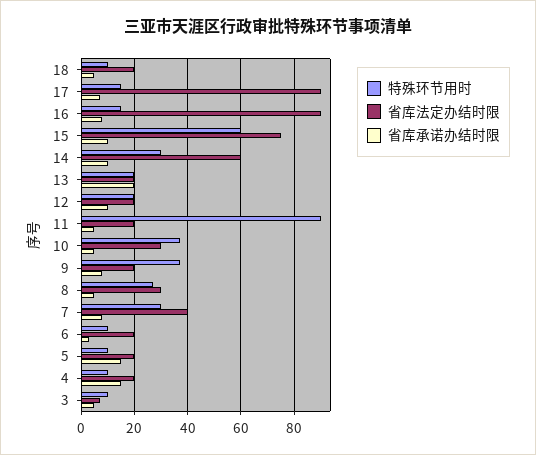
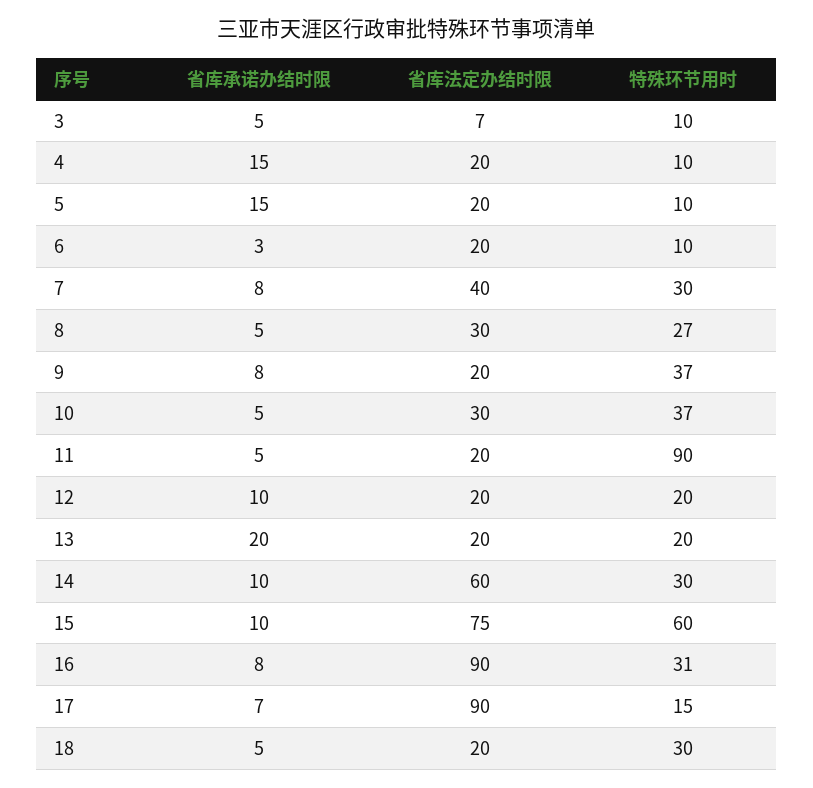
特殊环节用时, 18: 10 -> 30
特殊环节用时, 16: 15 -> 31

